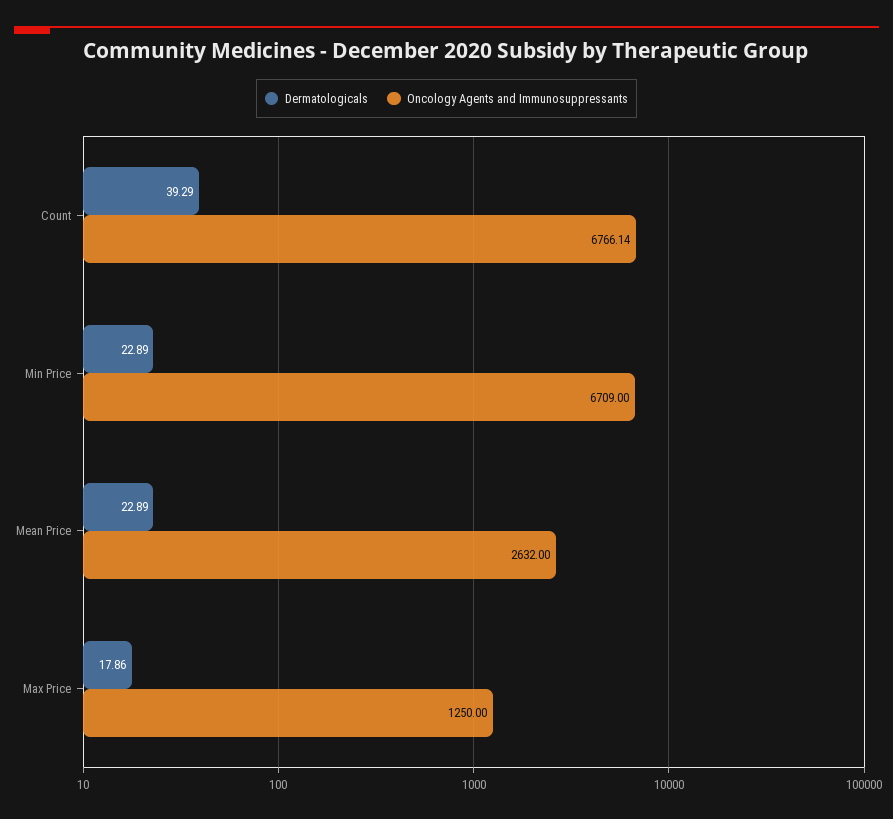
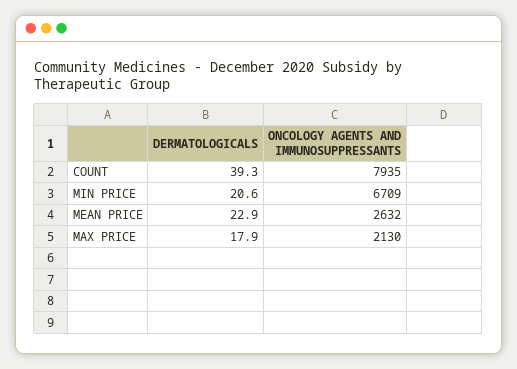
Oncology Agents and Immunosuppressants, Count: 6766.14 -> 7935
Dermatologicals, Min Price: 22.89 -> 20.6
Oncology Agents and Immunosuppressants, Max Price: 1250 -> 2130

